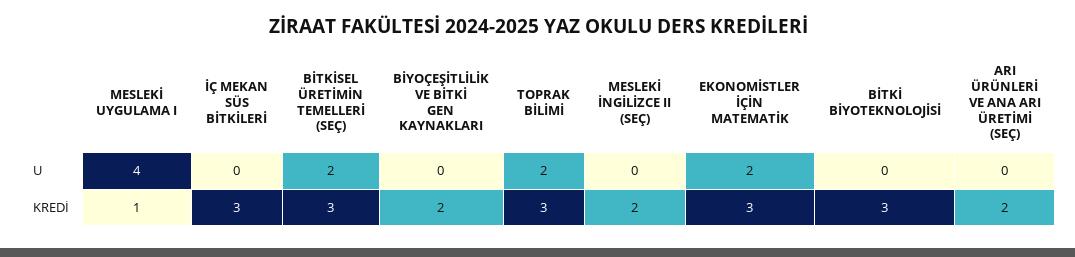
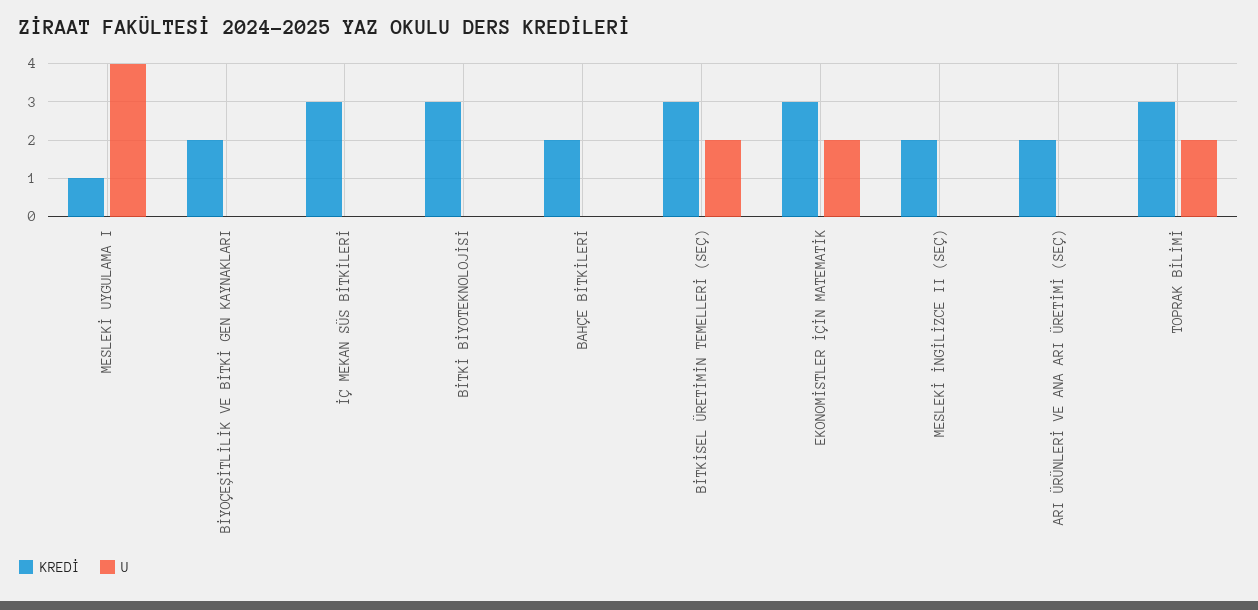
KREDİ, BAHÇE BİTKİLERİ: none -> 2
U, BAHÇE BİTKİLERİ: none -> 0

